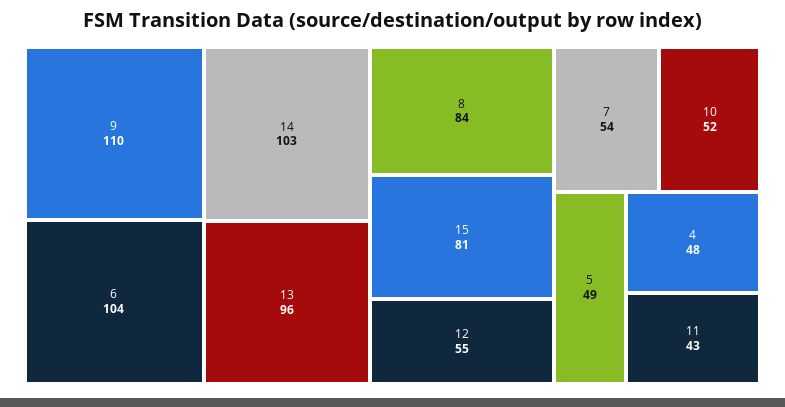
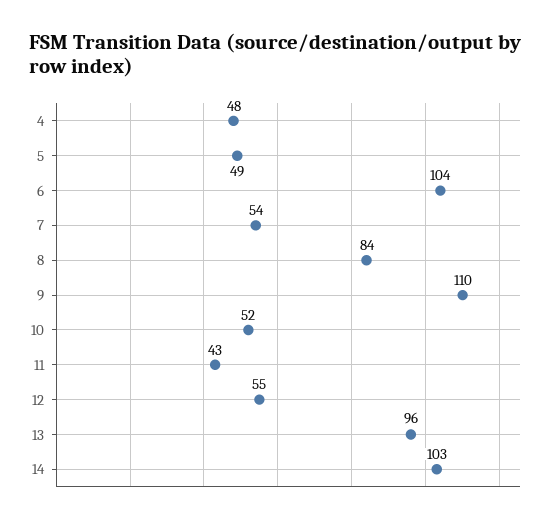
15: 81 -> none

